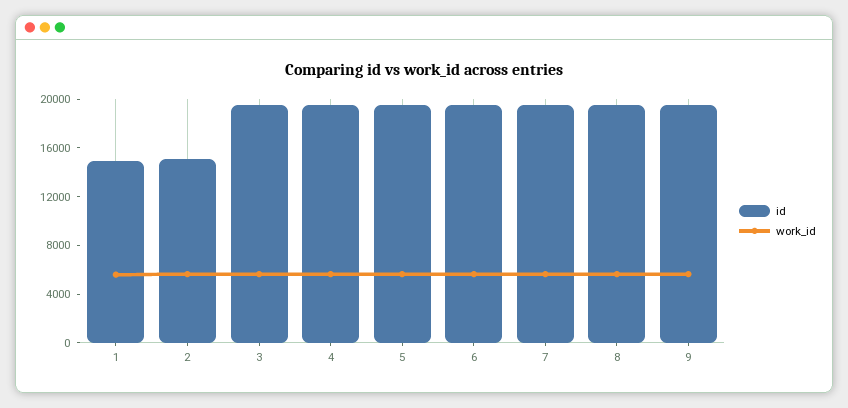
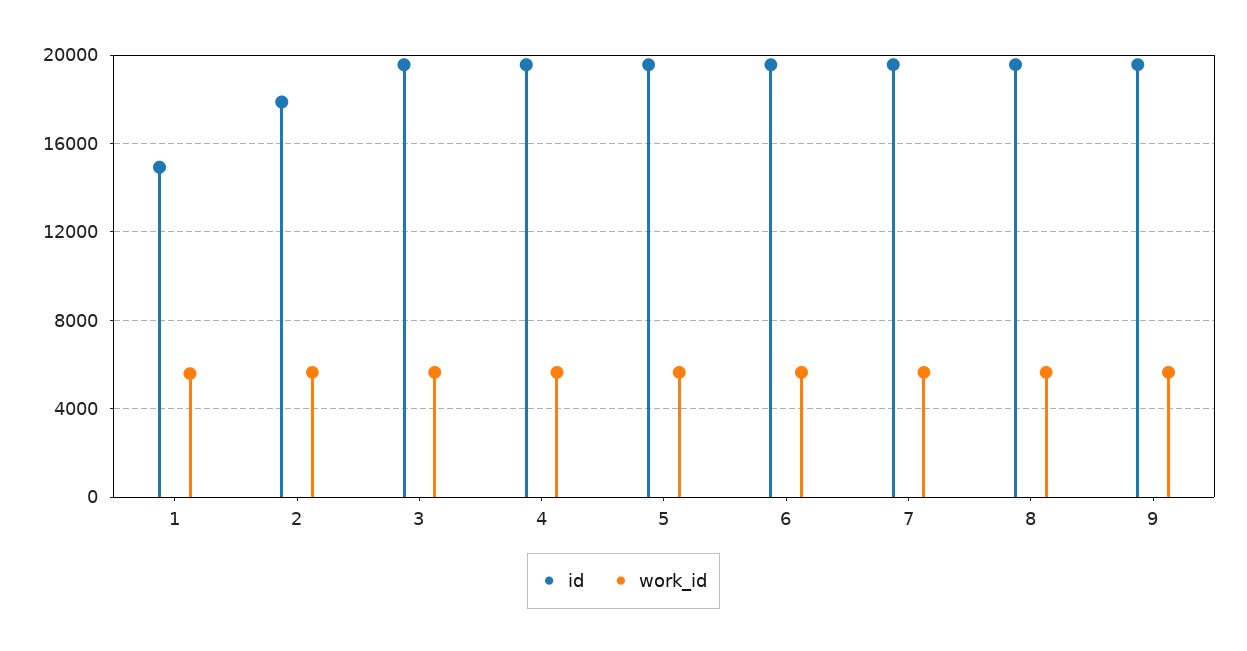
id, 2: 15000 -> 18000

